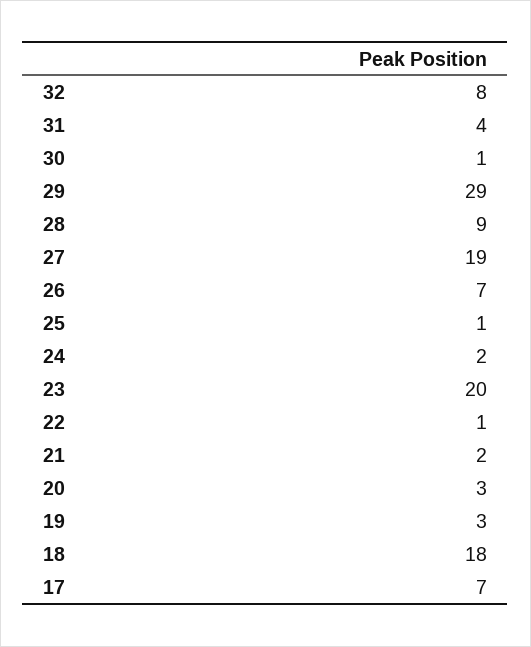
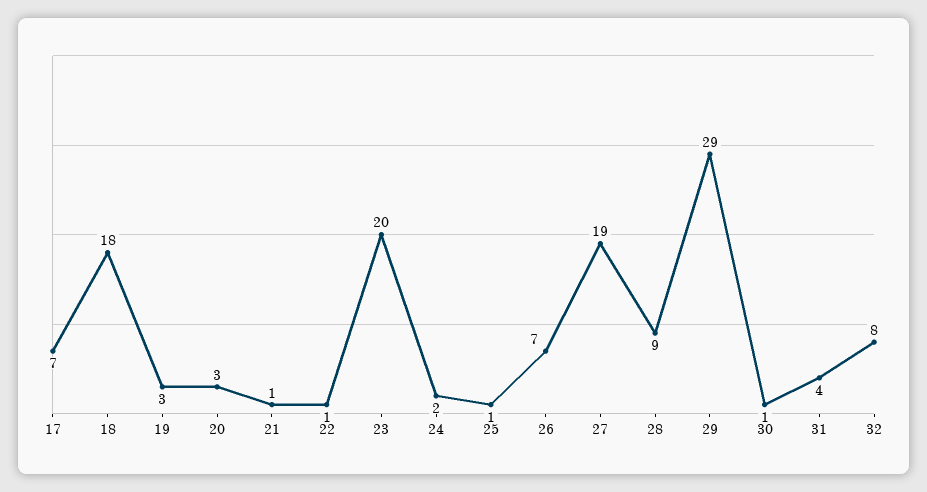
21: 2 -> 1

